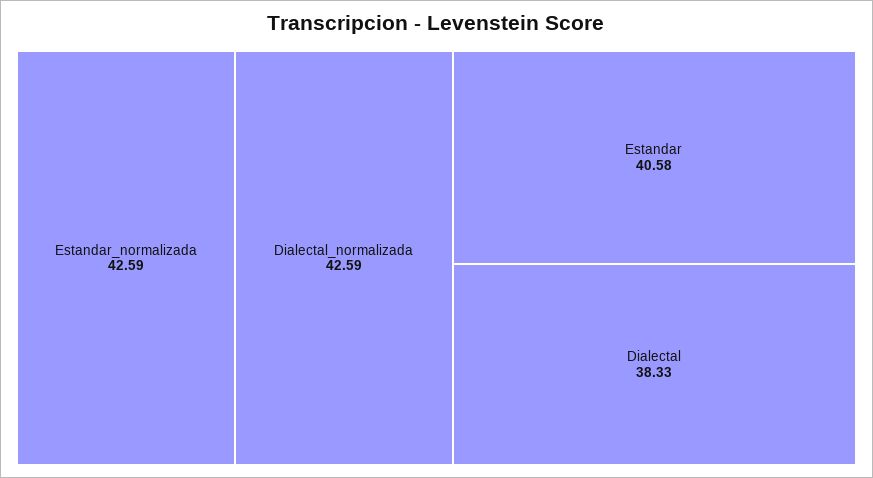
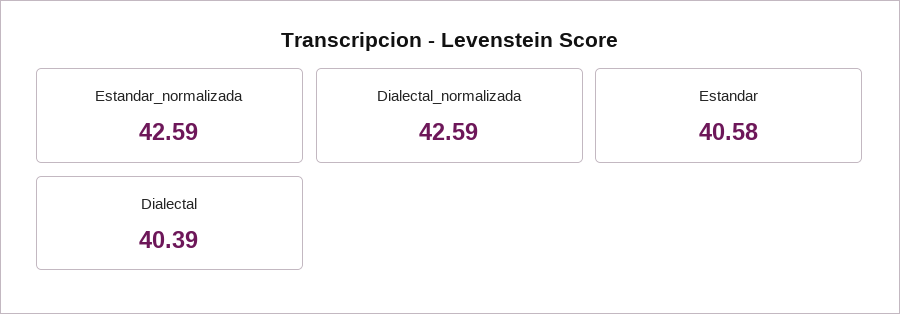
Dialectal: 38.33 -> 40.39

